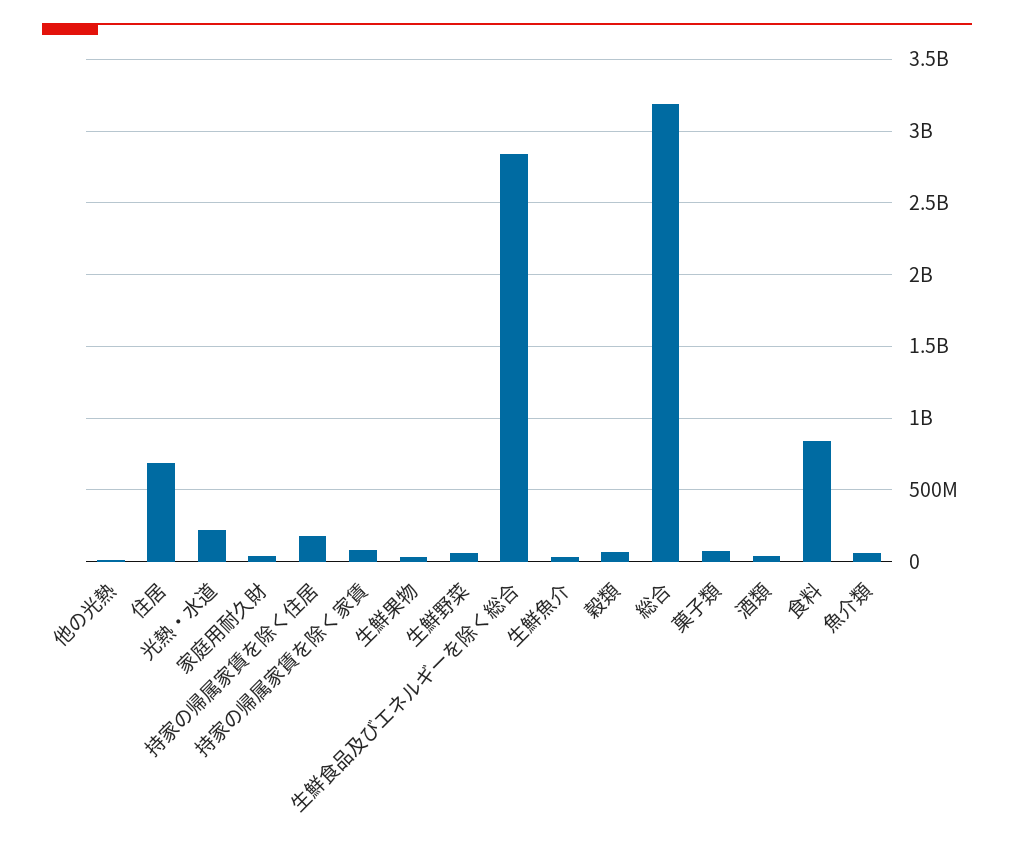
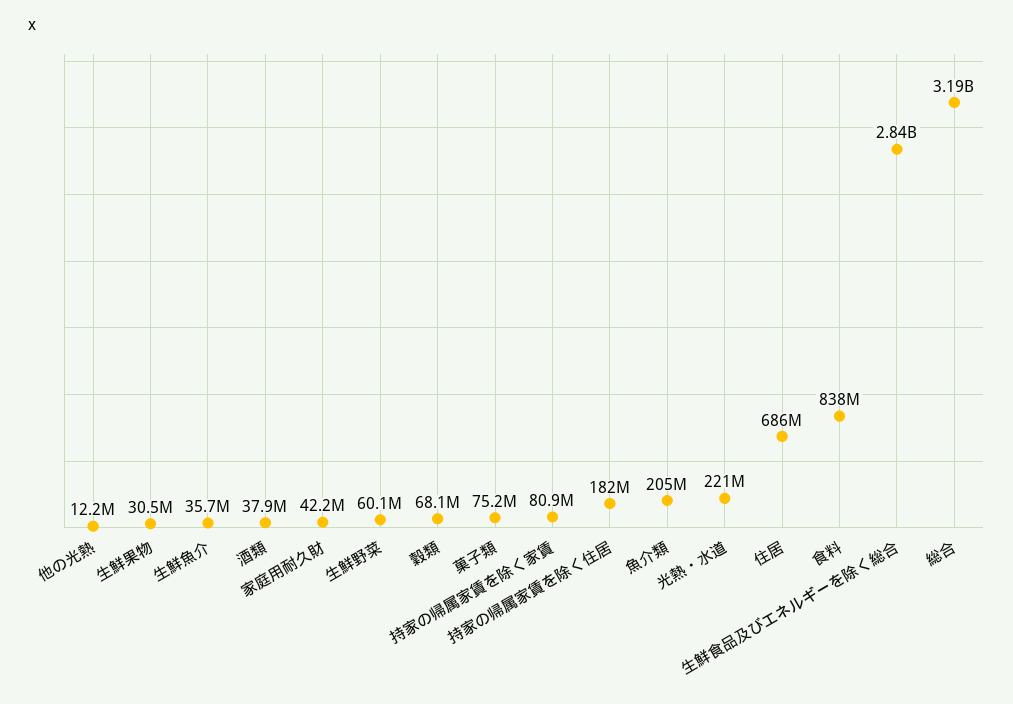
魚介類: 50000000 -> 205000000

